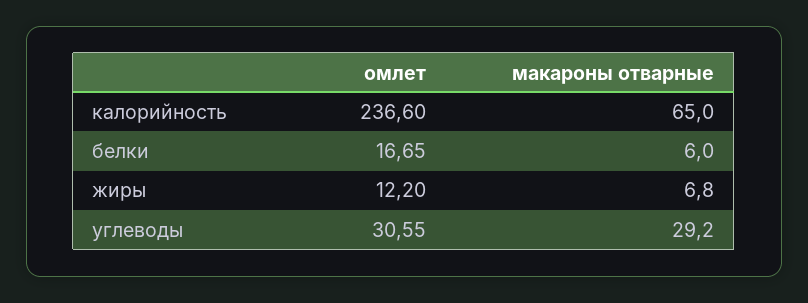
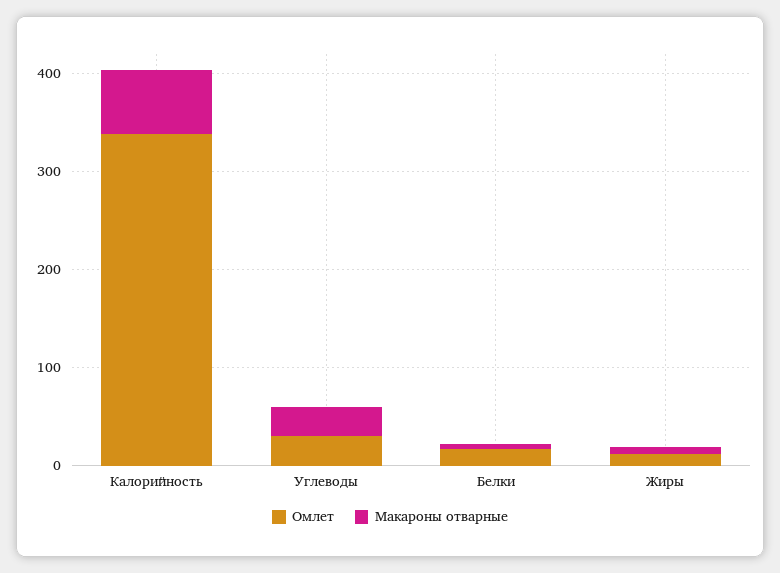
омлет, калорийность: 236.6 -> 340

